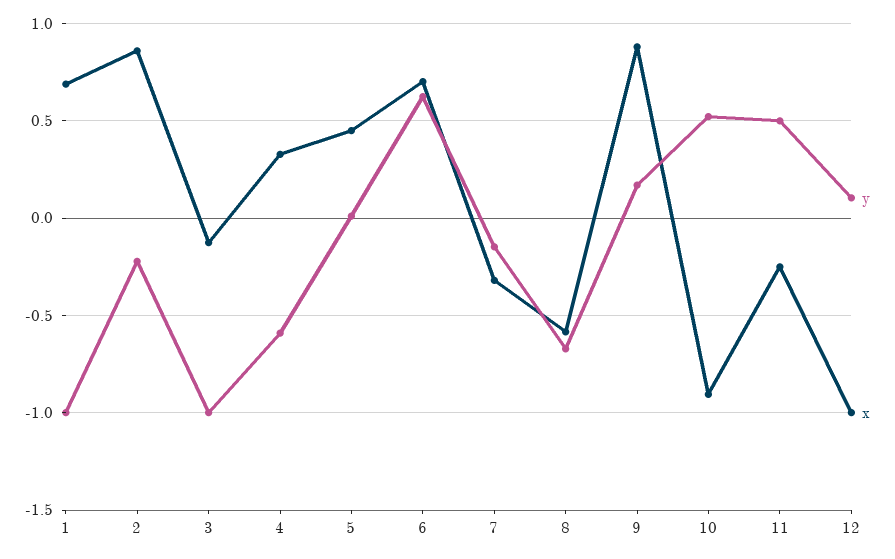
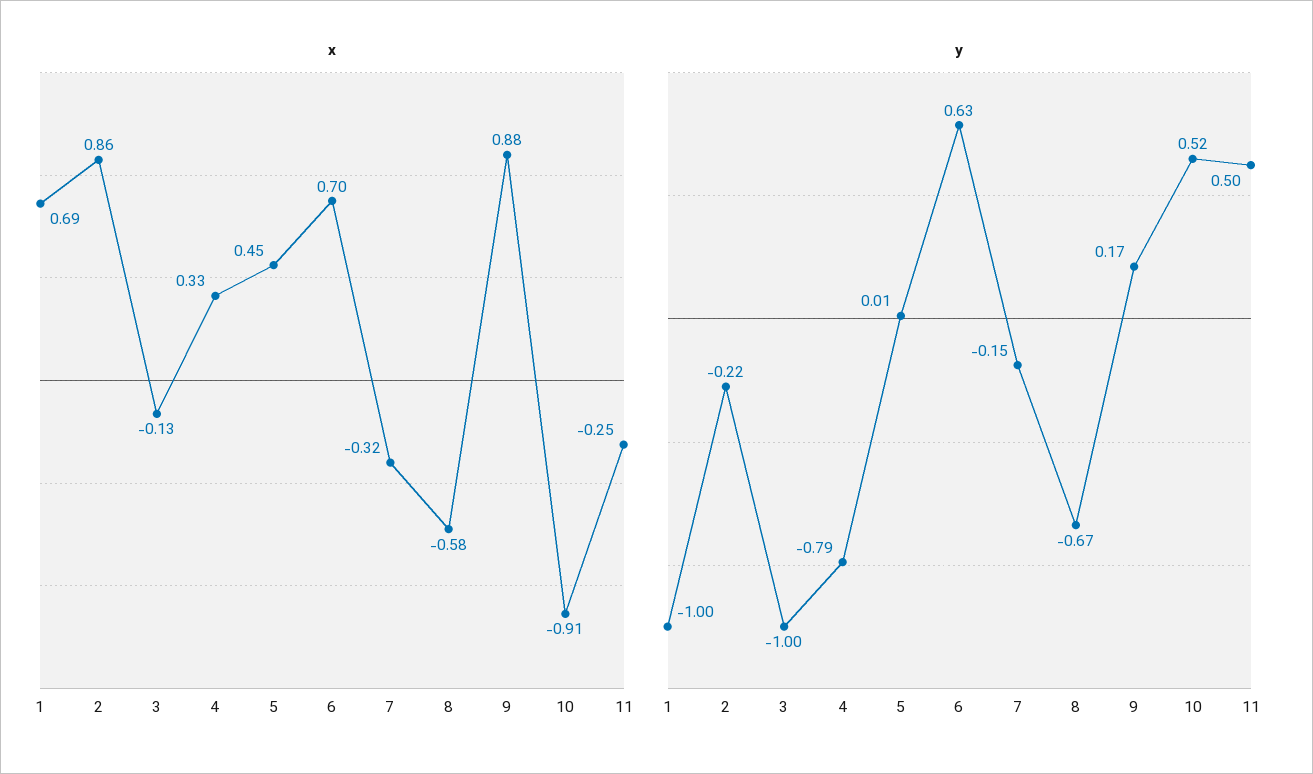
y, 4: -0.6 -> -0.79
y, 12: 0.1 -> none
x, 12: -1 -> none

